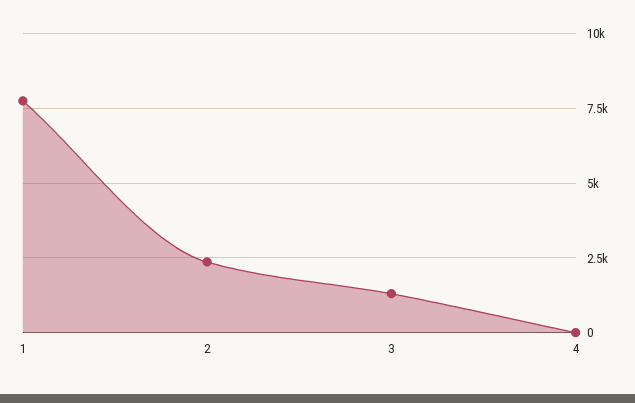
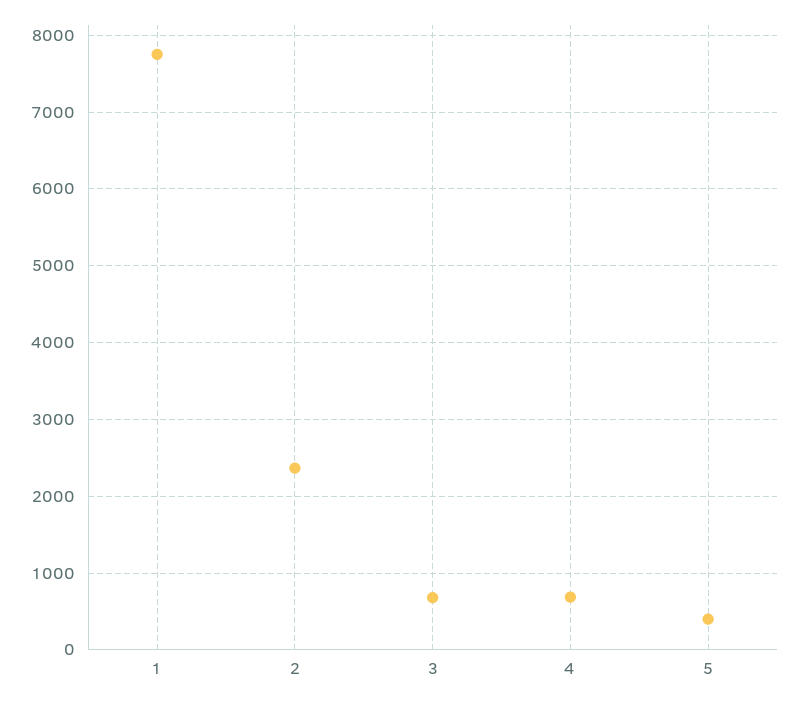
3: 1250 -> 700
4: 0 -> 700
5: none -> 400

